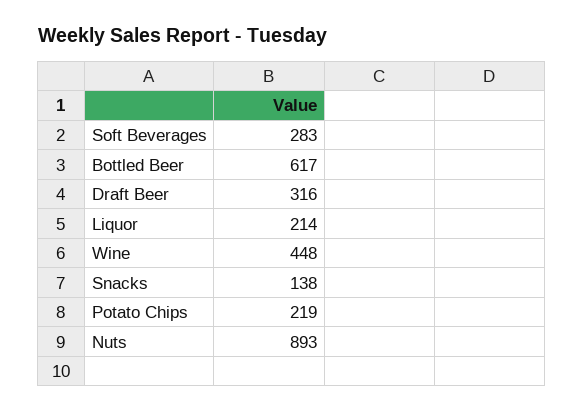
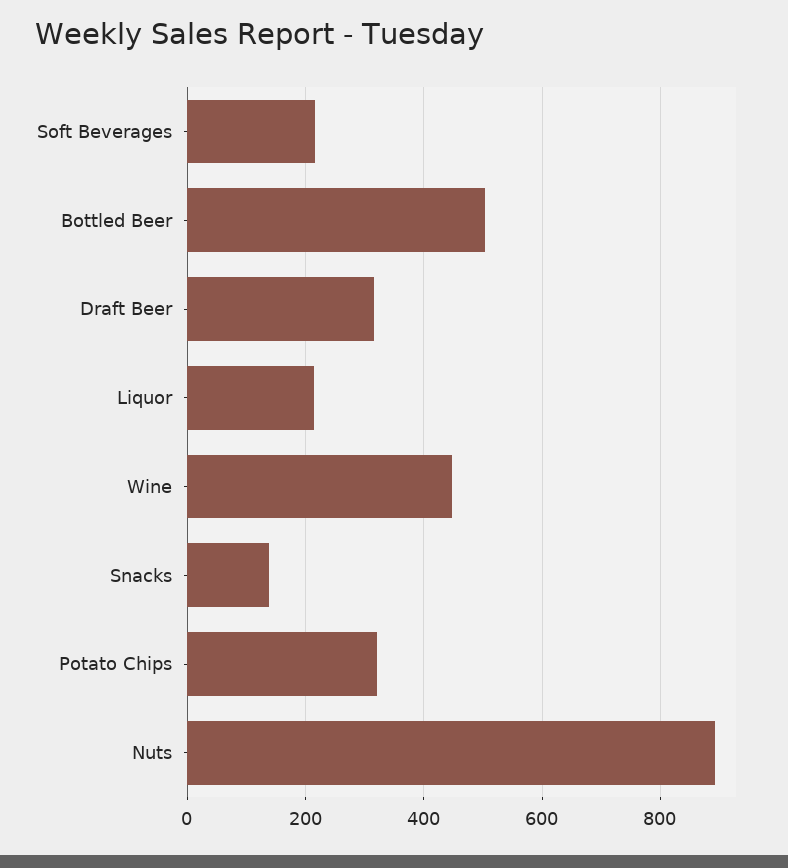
Soft Beverages: 283 -> 220
Bottled Beer: 617 -> 500
Potato Chips: 219 -> 320

